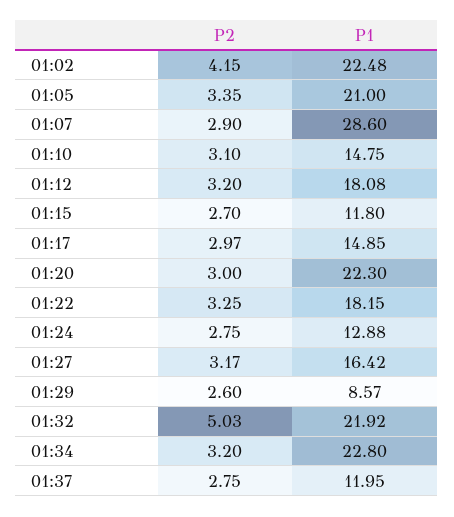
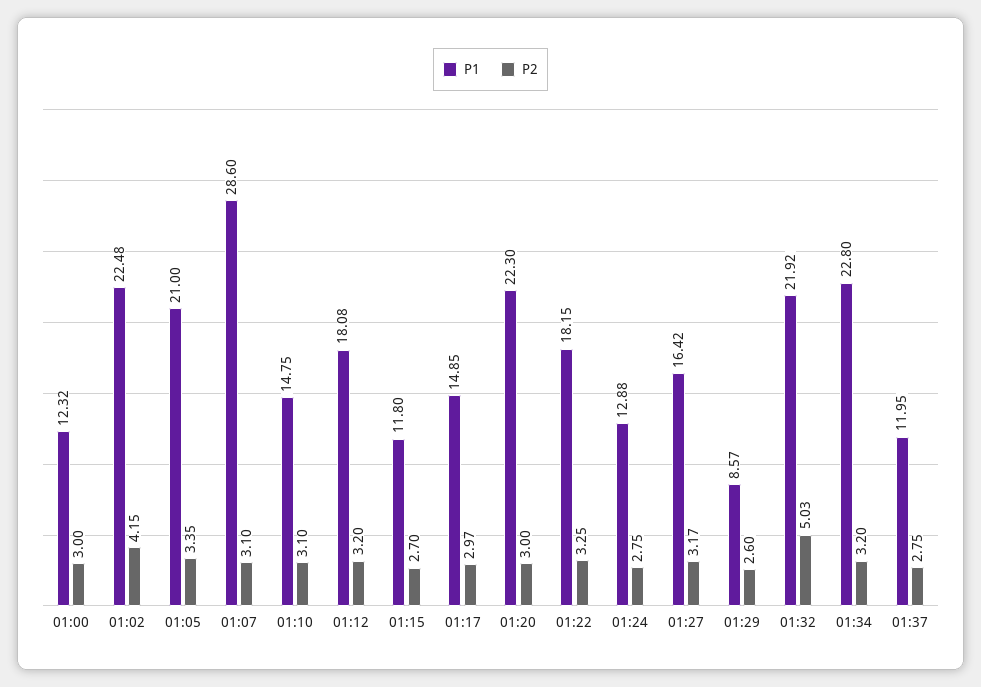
P2, 01:07: 2.9 -> 3.1
P1, 01:00: none -> 12.32
P2, 01:00: none -> 3

